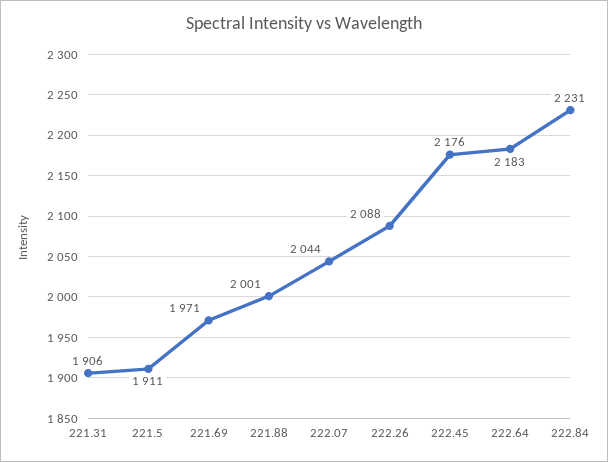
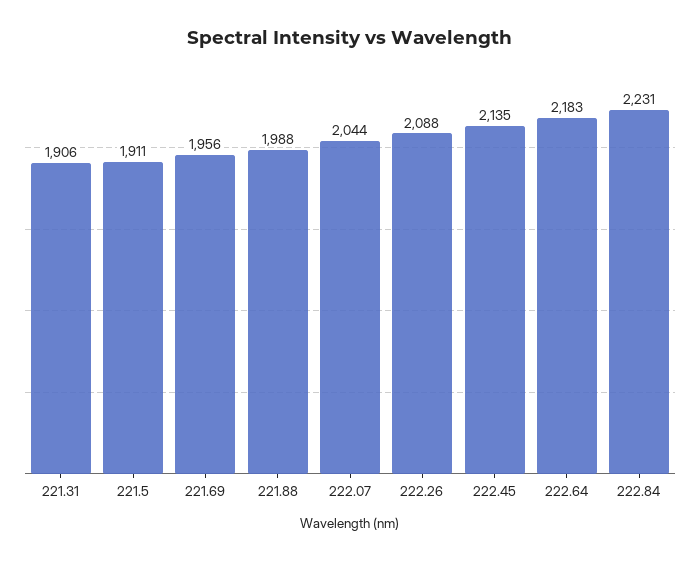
221.69: 1971 -> 1956
221.88: 2001 -> 1988
222.45: 2176 -> 2135

